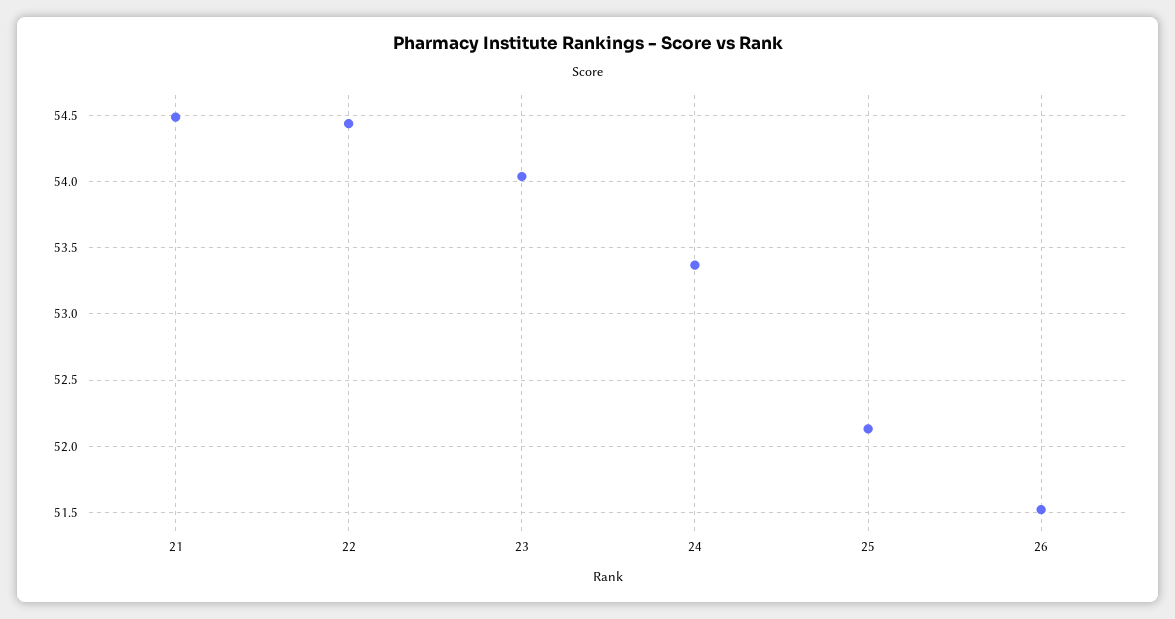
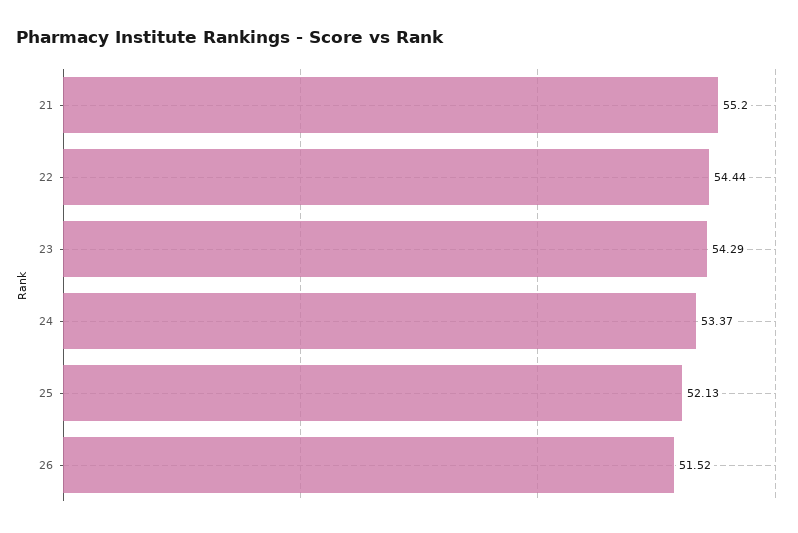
21: 54.5 -> 55.2
23: 54.05 -> 54.29

